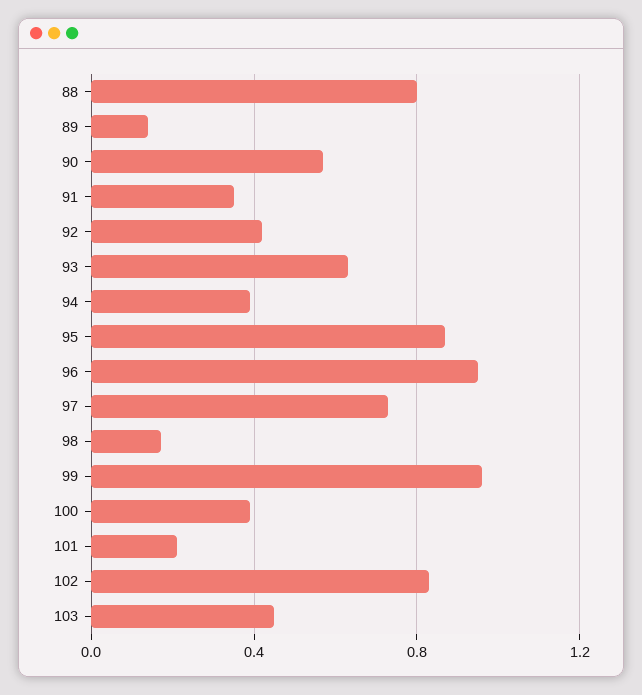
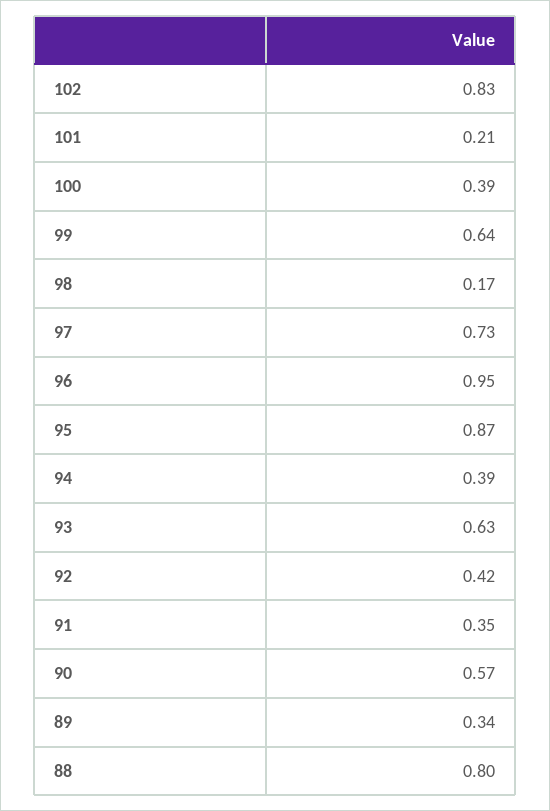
89: 0.15 -> 0.34
99: 0.95 -> 0.64
103: 0.45 -> none

